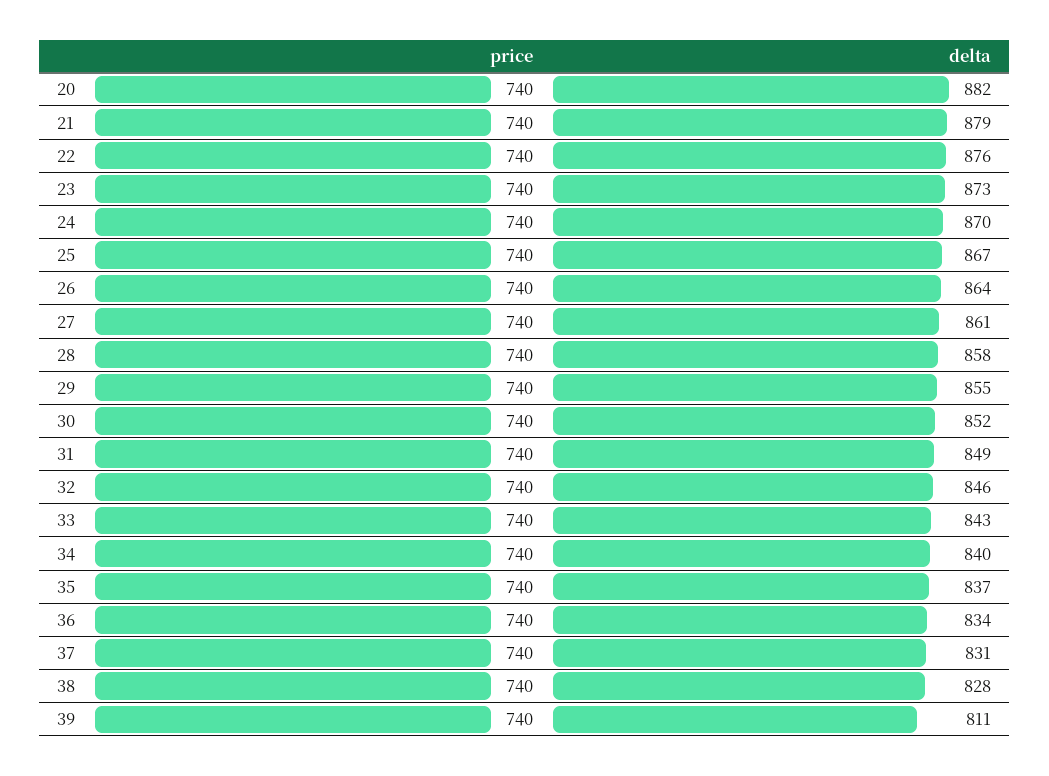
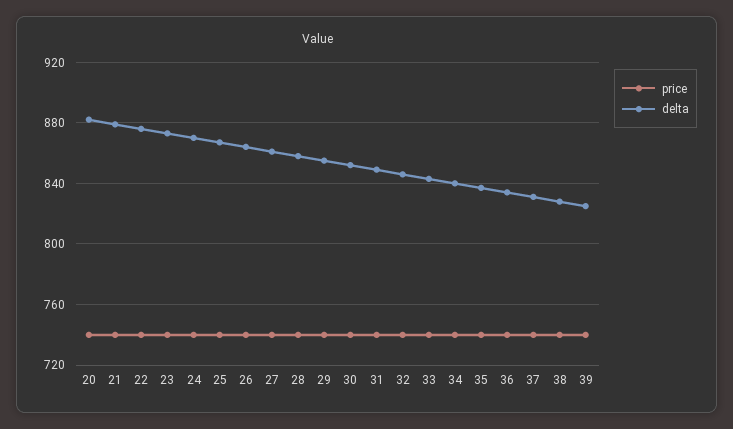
delta, 39: 811 -> 825

